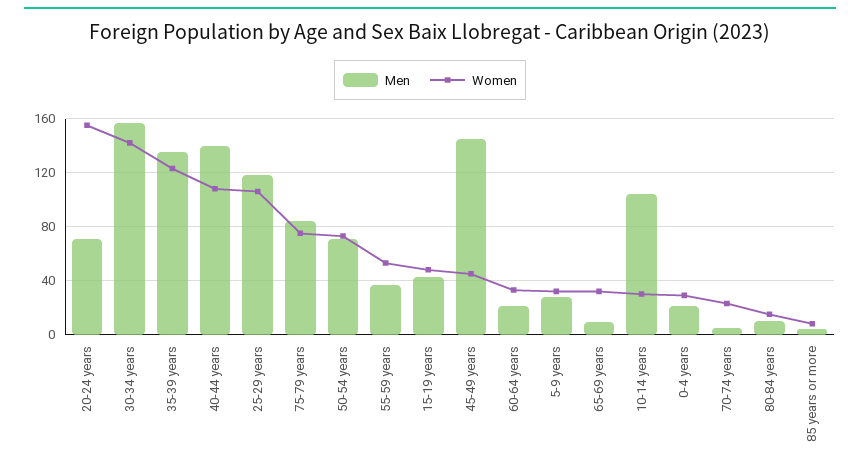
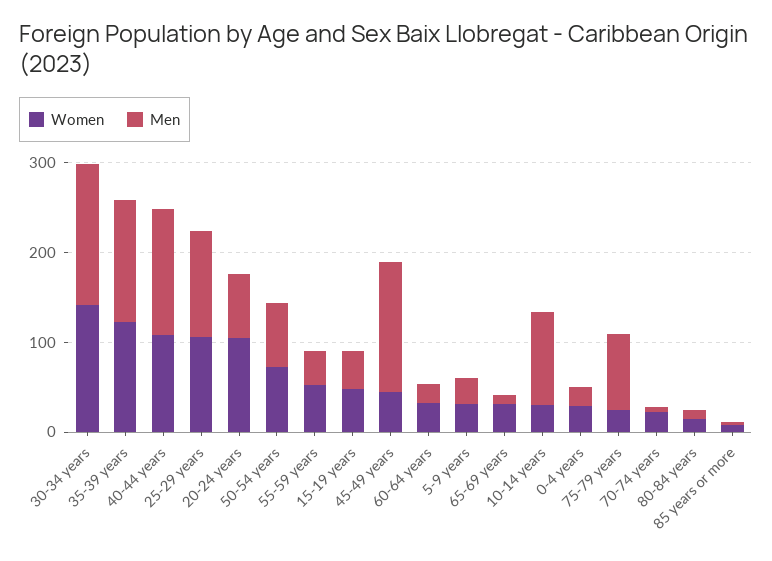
Women, 20-24 years: 155 -> 100
Women, 75-79 years: 75 -> 20

